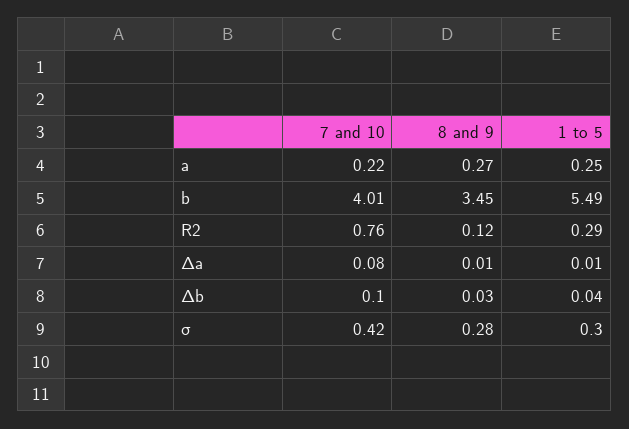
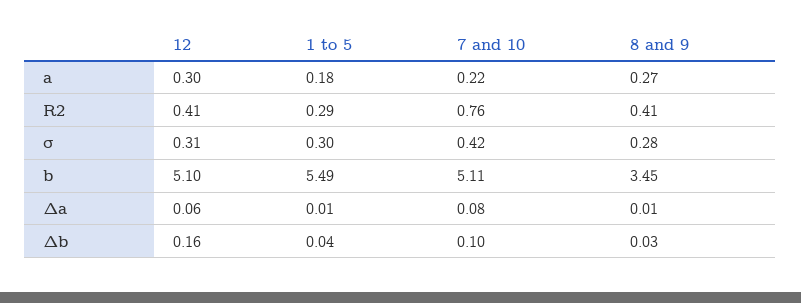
1 to 5, a: 0.25 -> 0.18
7 and 10, b: 4.01 -> 5.11
8 and 9, R2: 0.12 -> 0.41
12, a: none -> 0.3
12, R2: none -> 0.41
12, σ: none -> 0.31
12, b: none -> 5.1
12, Δa: none -> 0.06
12, Δb: none -> 0.16

